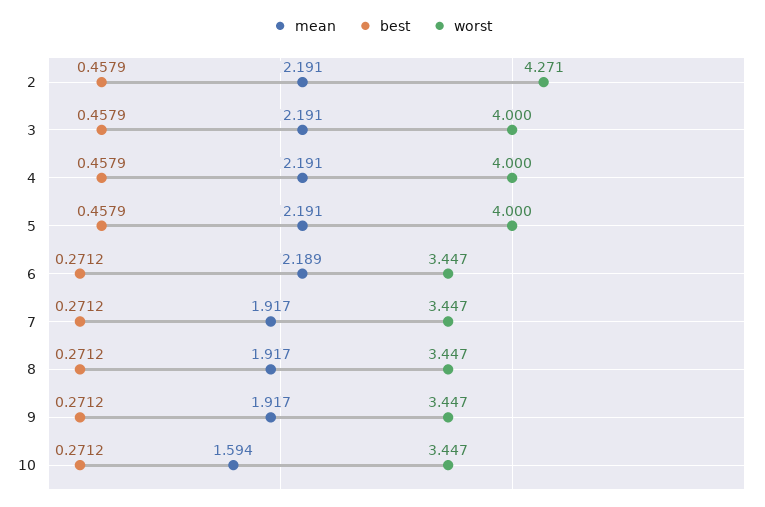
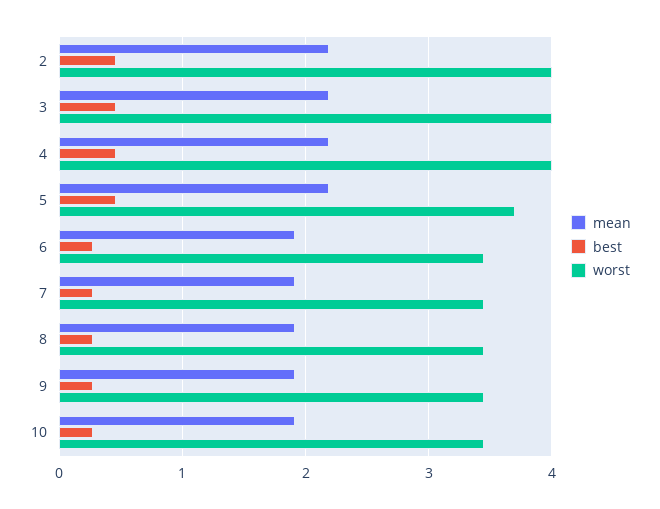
worst, 2: 4.271 -> 4
worst, 5: 4 -> 3.7
mean, 6: 2.189 -> 1.9
mean, 10: 1.594 -> 1.9

